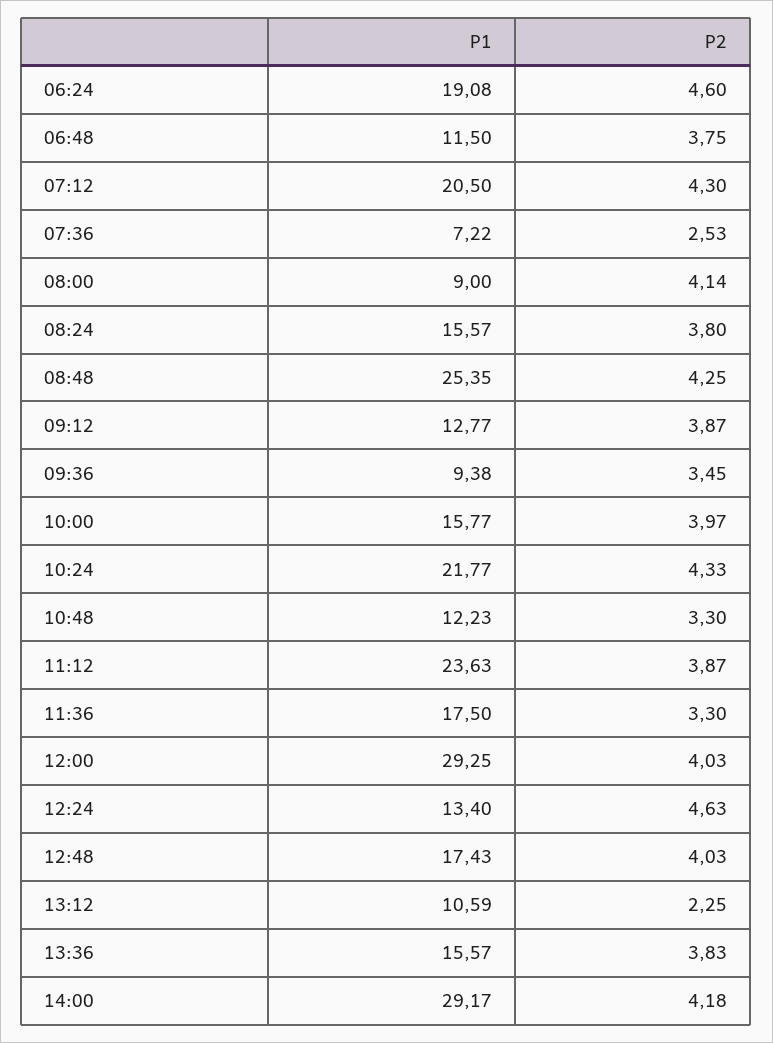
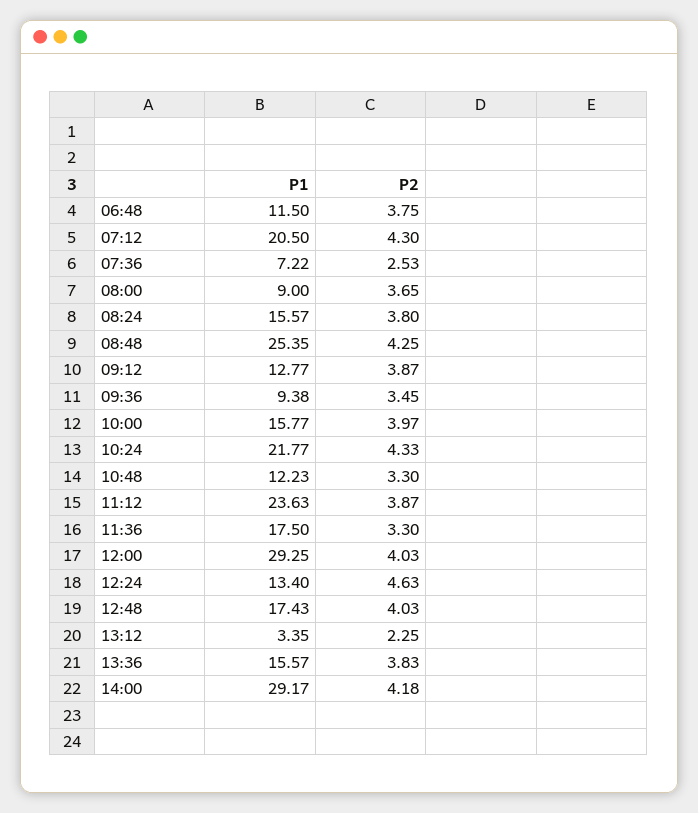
P1, 06:24: 19.08 -> none
P2, 06:24: 4.6 -> none
P2, 08:00: 4.14 -> 3.65
P1, 13:12: 10.59 -> 3.35

